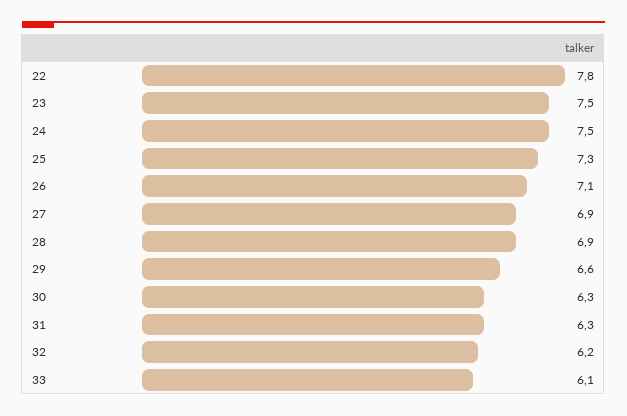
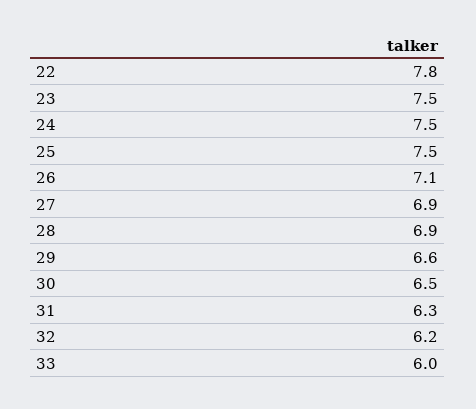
25: 7.3 -> 7.5
30: 6.3 -> 6.5
33: 6.1 -> 6

